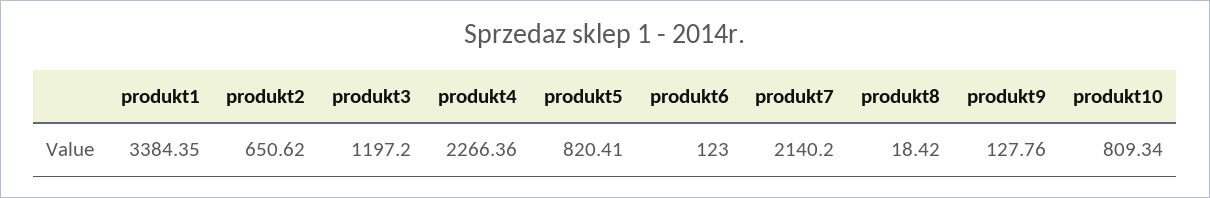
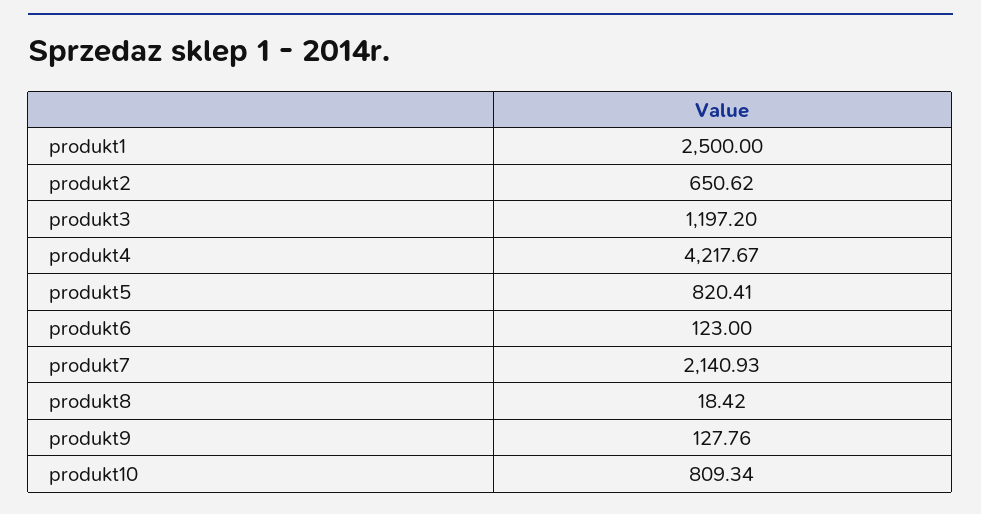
produkt1: 3384.35 -> 2500
produkt4: 2266.36 -> 4217.67
produkt7: 2140.2 -> 2140.93

